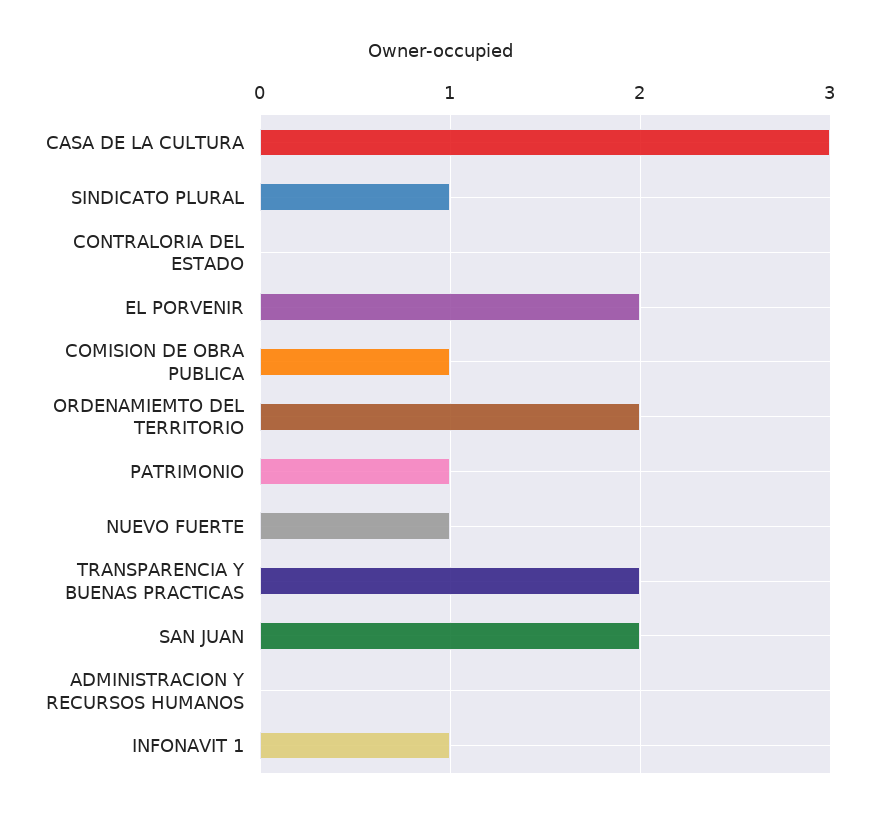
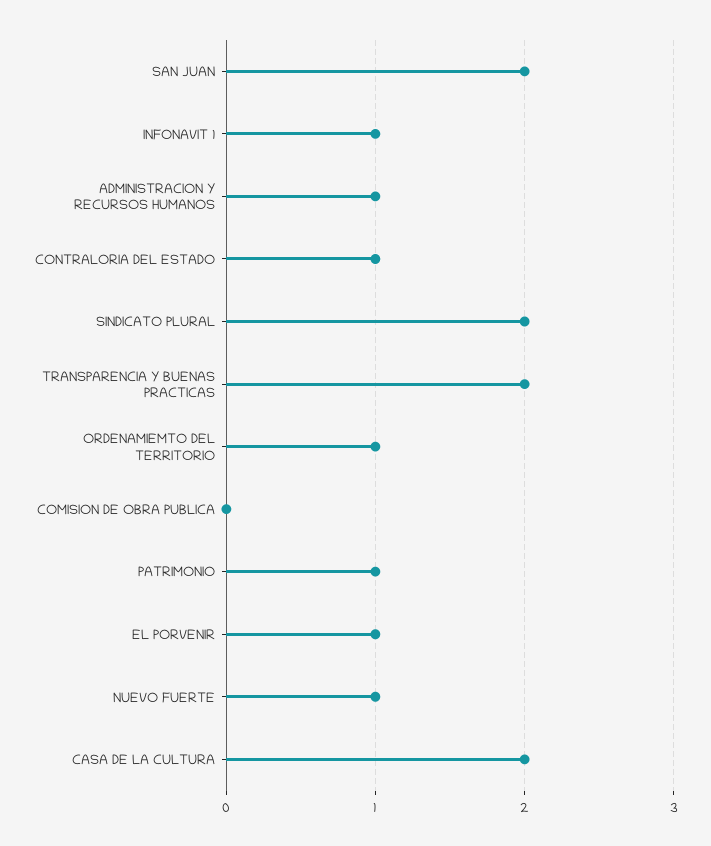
CASA DE LA CULTURA: 3 -> 2
SINDICATO PLURAL: 1 -> 2
CONTRALORIA DEL ESTADO: 0 -> 1
EL PORVENIR: 2 -> 1
COMISION DE OBRA PUBLICA: 1 -> 0
ORDENAMIEMTO DEL TERRITORIO: 2 -> 1
ADMINISTRACION Y RECURSOS HUMANOS: 0 -> 1

